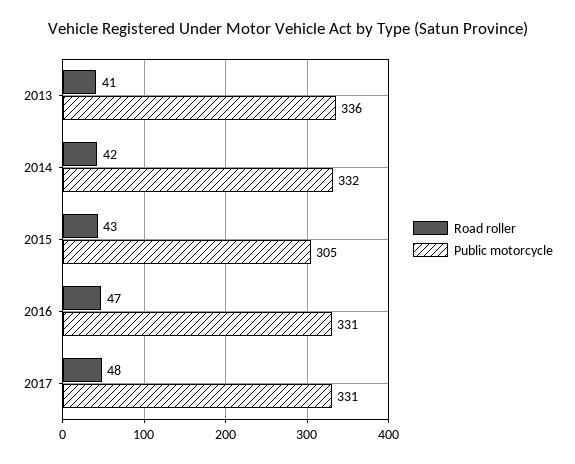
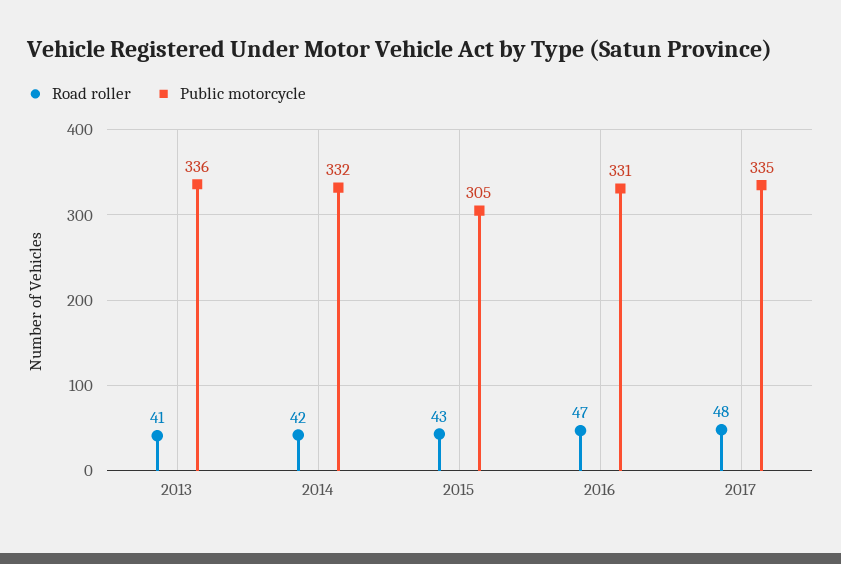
Public motorcycle, 2017: 331 -> 335

